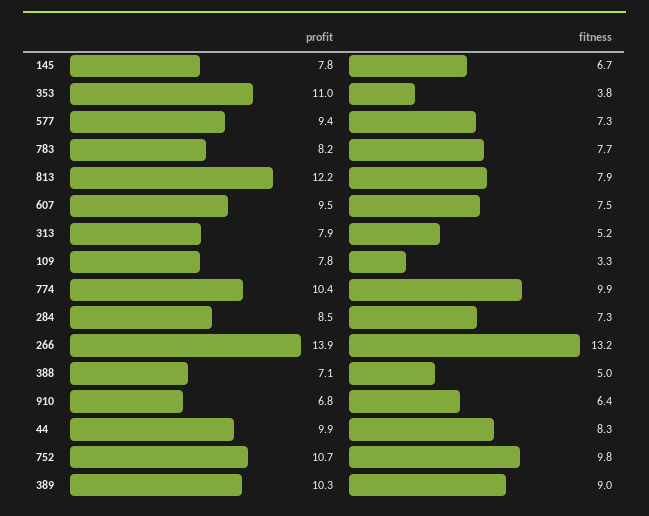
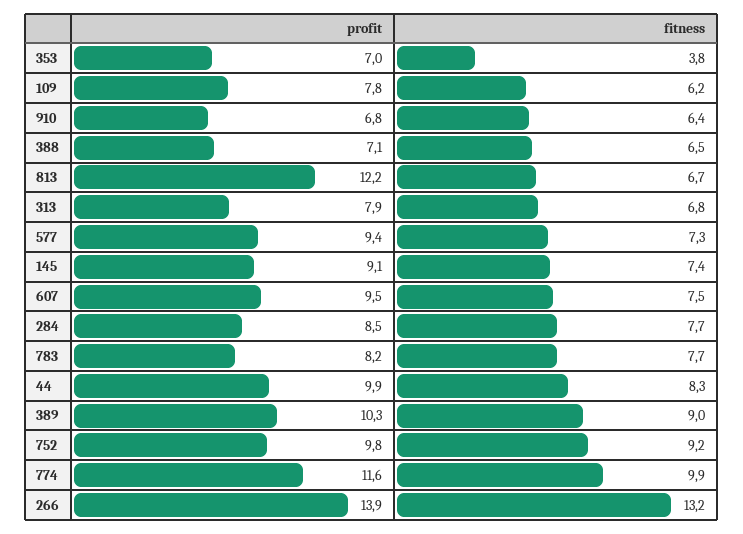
profit, 145: 7.8 -> 9.1
fitness, 145: 6.7 -> 7.4
profit, 353: 11 -> 7
fitness, 813: 7.9 -> 6.7
fitness, 313: 5.2 -> 6.8
fitness, 109: 3.3 -> 6.2
profit, 774: 10.4 -> 11.6
fitness, 284: 7.3 -> 7.7
fitness, 388: 5 -> 6.5
profit, 752: 10.7 -> 9.8
fitness, 752: 9.8 -> 9.2

